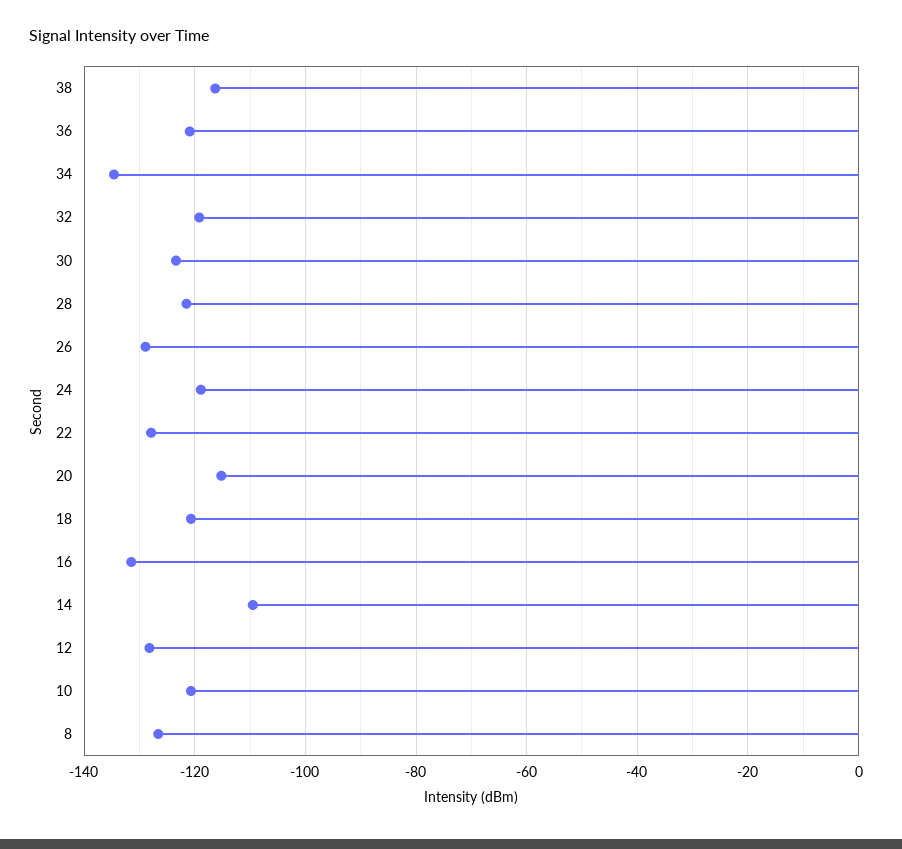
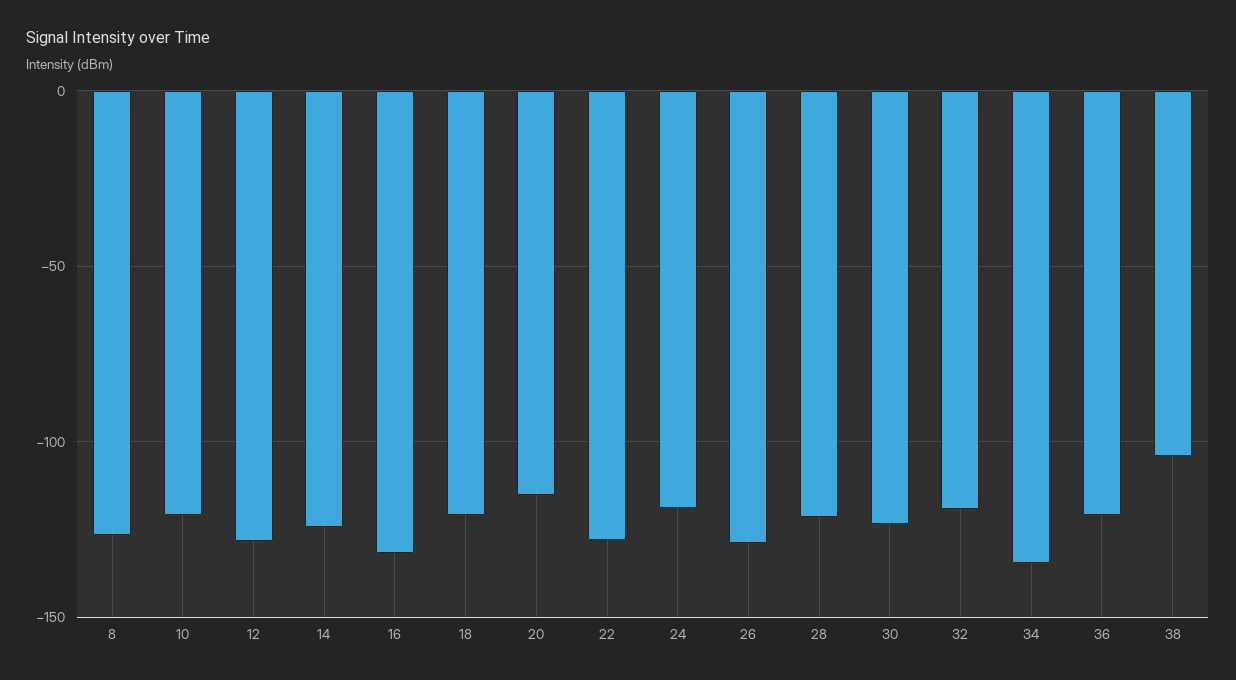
38: -116 -> -105
14: -110 -> -125

